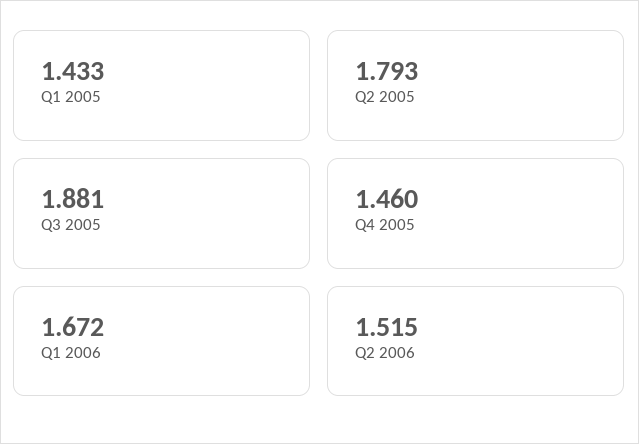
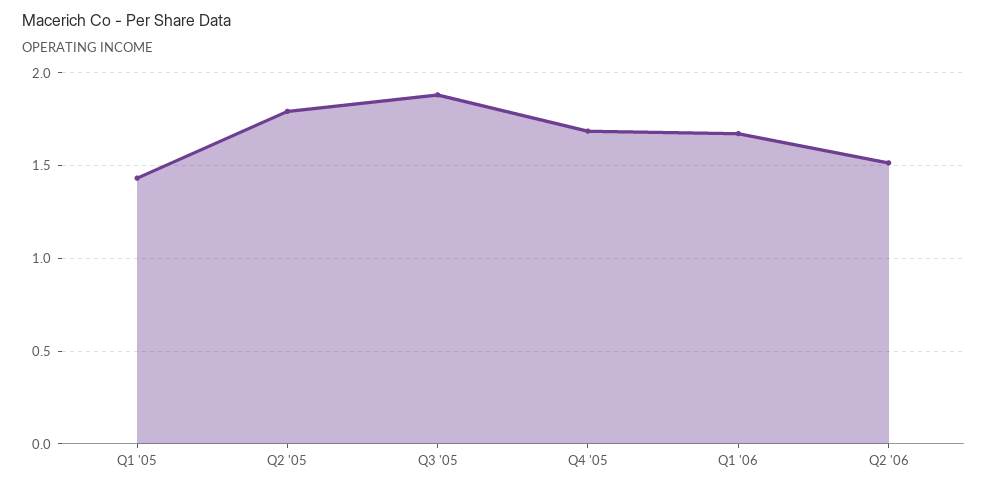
Q4 2005: 1.46 -> 1.7

